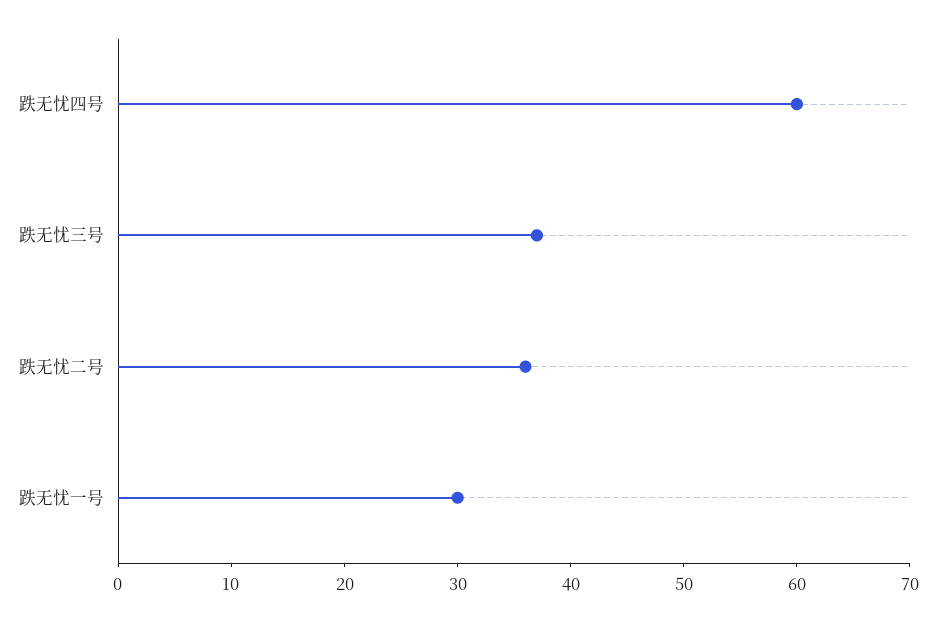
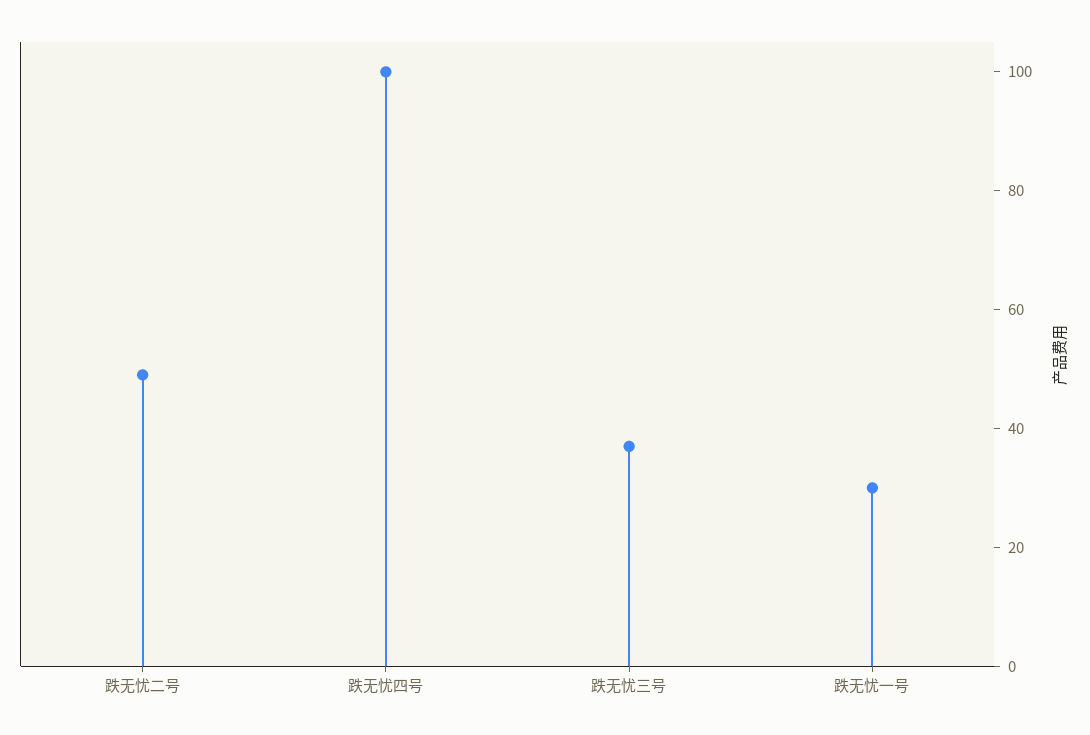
跌无忧四号: 60 -> 100
跌无忧二号: 36 -> 50

